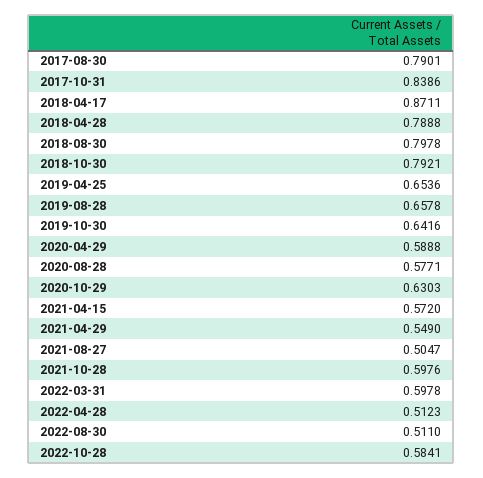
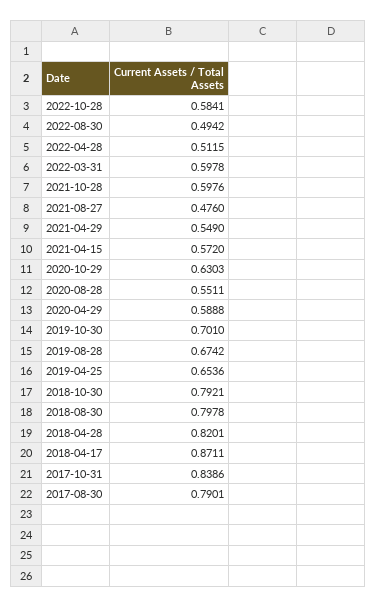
2018-04-28: 0.7888 -> 0.8201
2019-08-28: 0.6578 -> 0.6742
2019-10-30: 0.6416 -> 0.701
2020-08-28: 0.5771 -> 0.5511
2021-08-27: 0.5047 -> 0.476
2022-04-28: 0.5123 -> 0.5115
2022-08-30: 0.511 -> 0.4942

